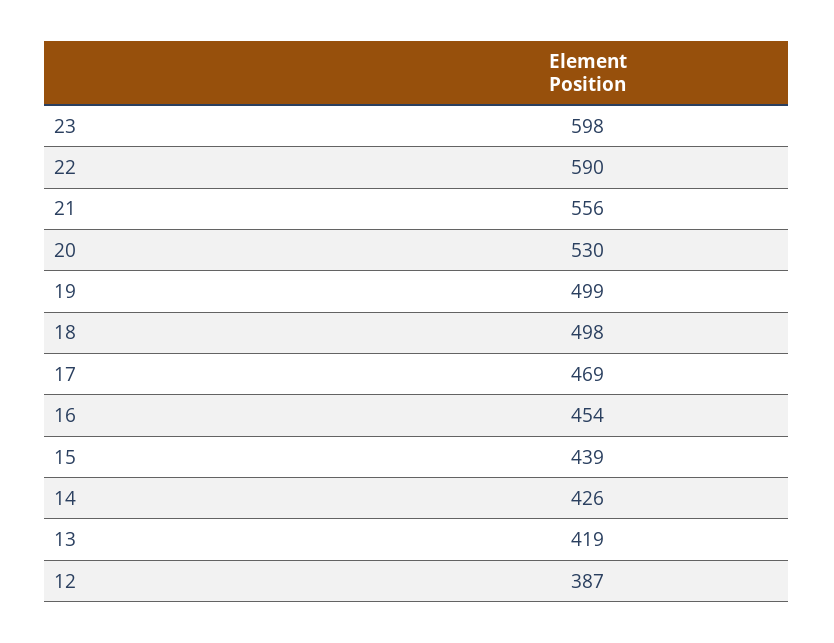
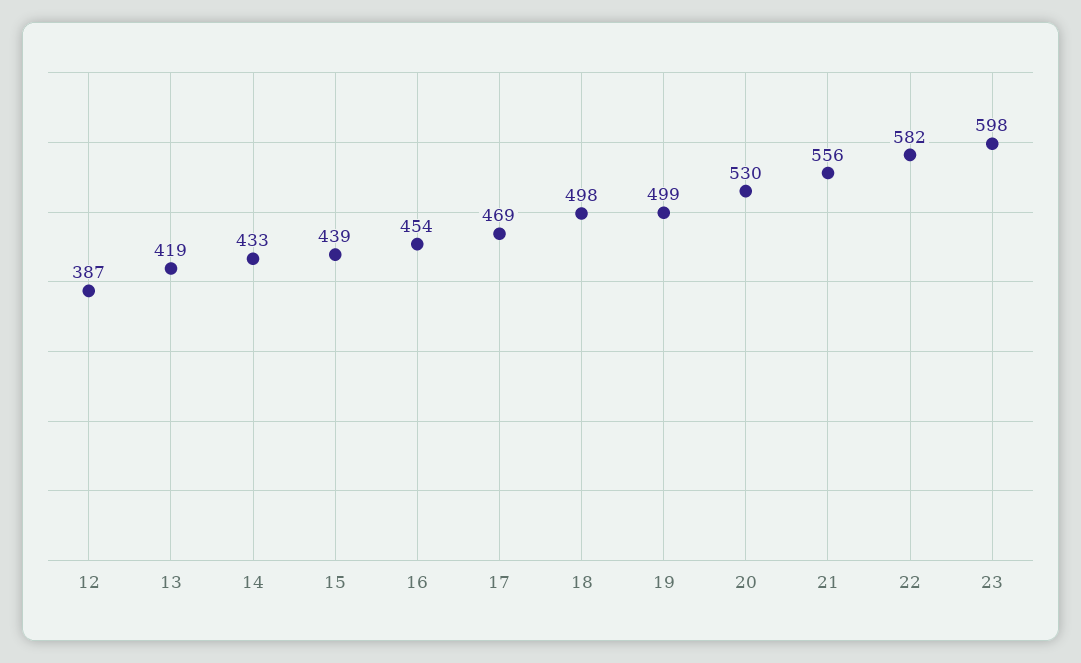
22: 590 -> 582
14: 426 -> 433

